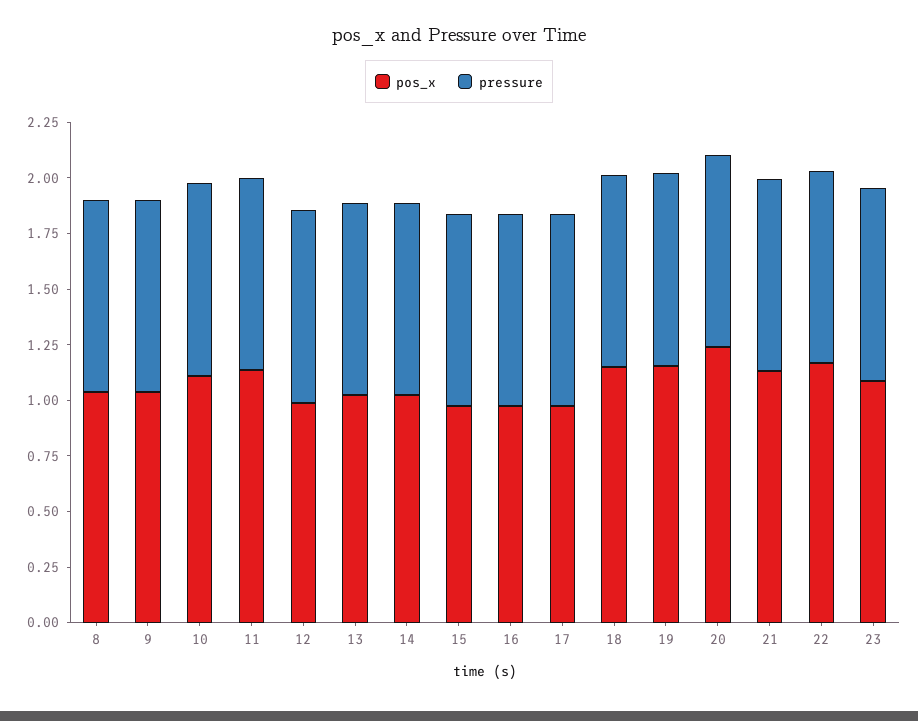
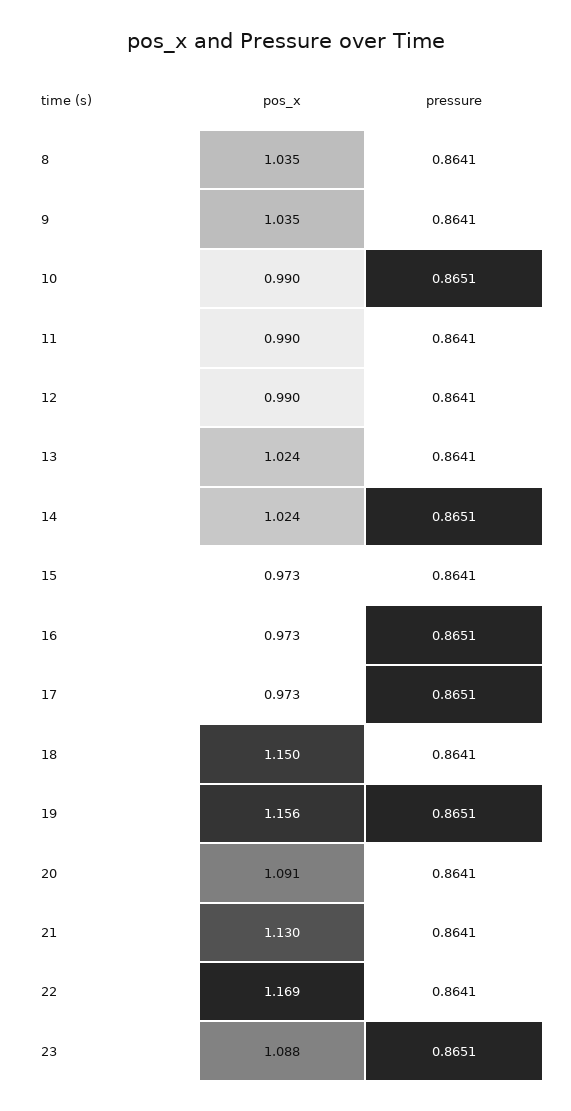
pos_x, 10: 1.1 -> 0.99
pos_x, 11: 1.15 -> 0.99
pos_x, 20: 1.25 -> 1.091

